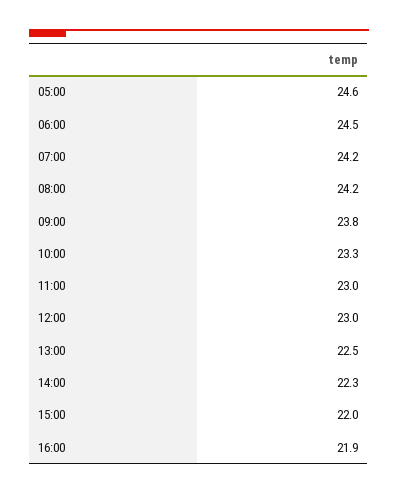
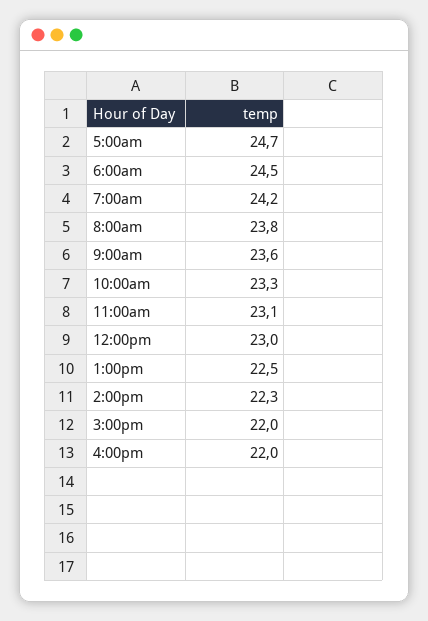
05:00: 24.6 -> 24.7
08:00: 24.2 -> 23.8
09:00: 23.8 -> 23.6
11:00: 23 -> 23.1
16:00: 21.9 -> 22

